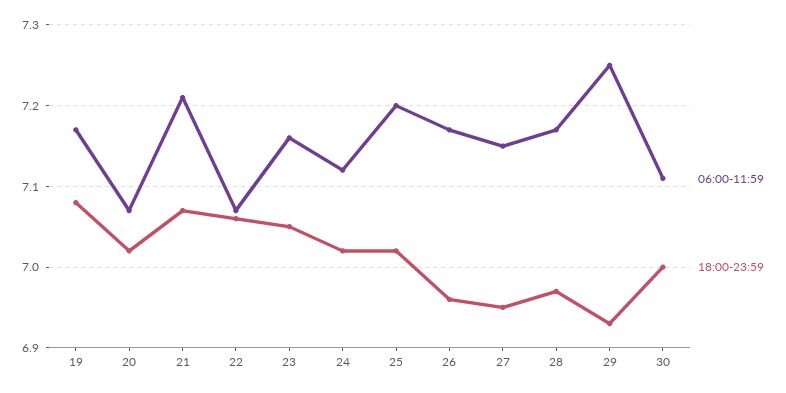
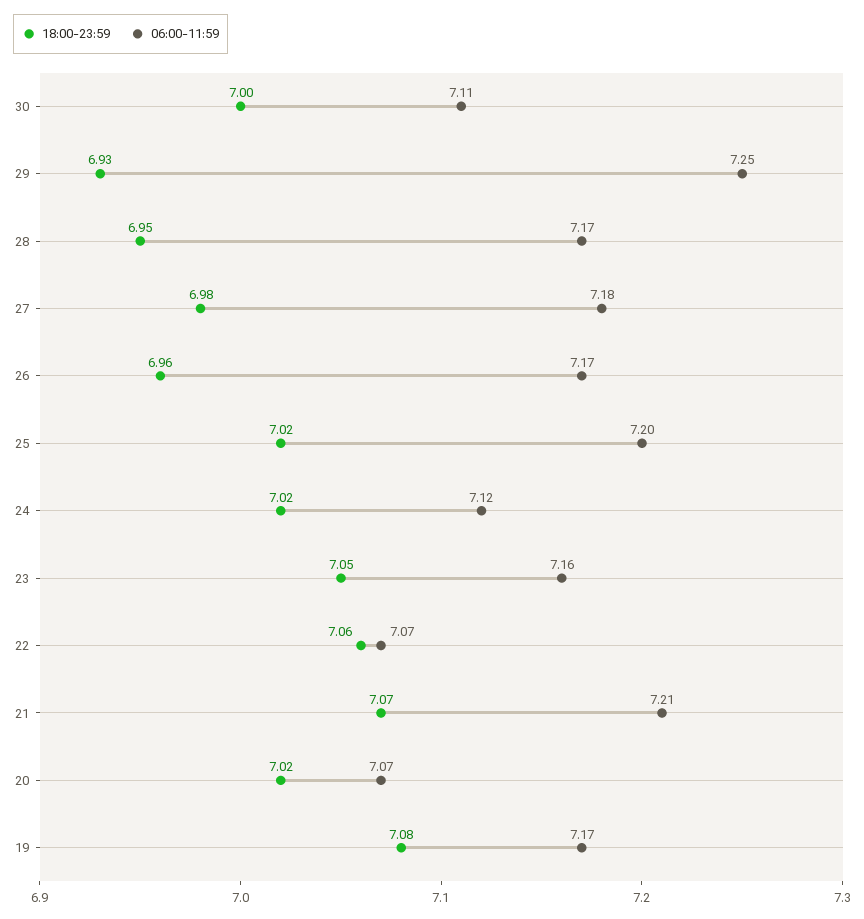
06:00-11:59, 27: 7.15 -> 7.18
18:00-23:59, 27: 6.95 -> 6.98
18:00-23:59, 28: 6.97 -> 6.95

